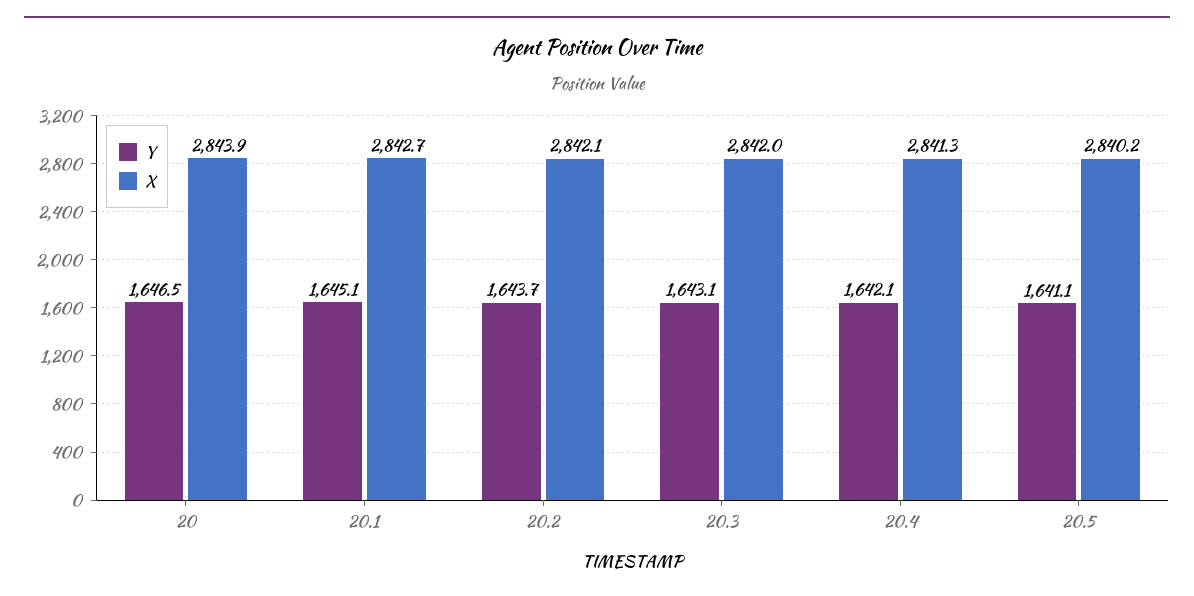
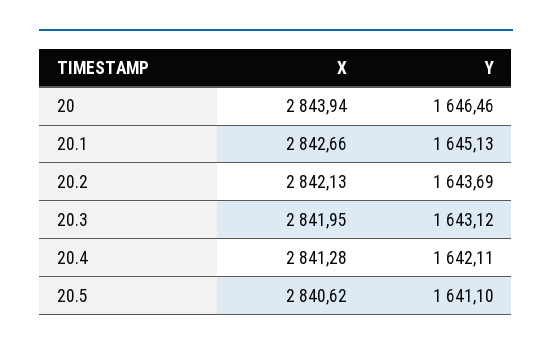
X, 20.5: 2840.2 -> 2840.62

